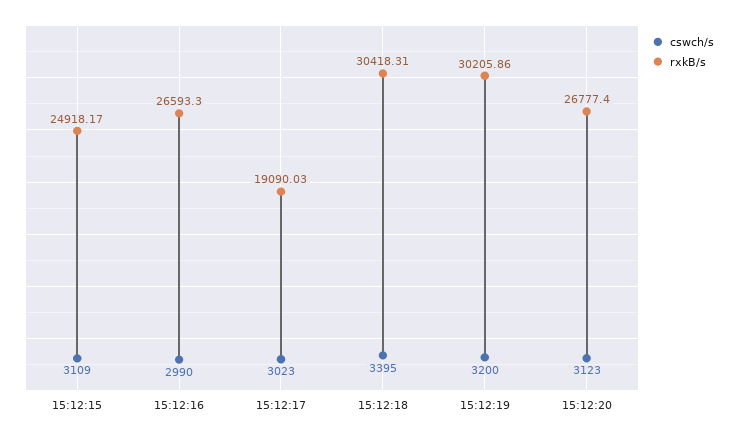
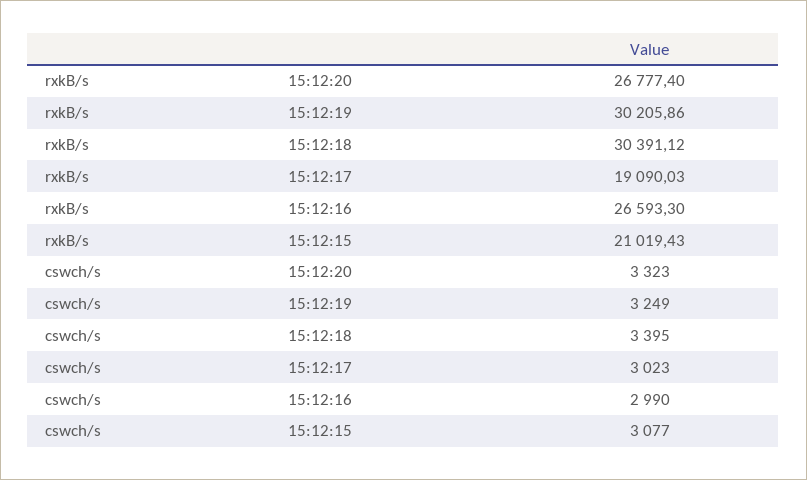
cswch/s, 15:12:15: 3109 -> 3077
rxkB/s, 15:12:15: 24918.17 -> 21019.43
rxkB/s, 15:12:18: 30418.31 -> 30391.12
cswch/s, 15:12:19: 3200 -> 3249
cswch/s, 15:12:20: 3123 -> 3323

